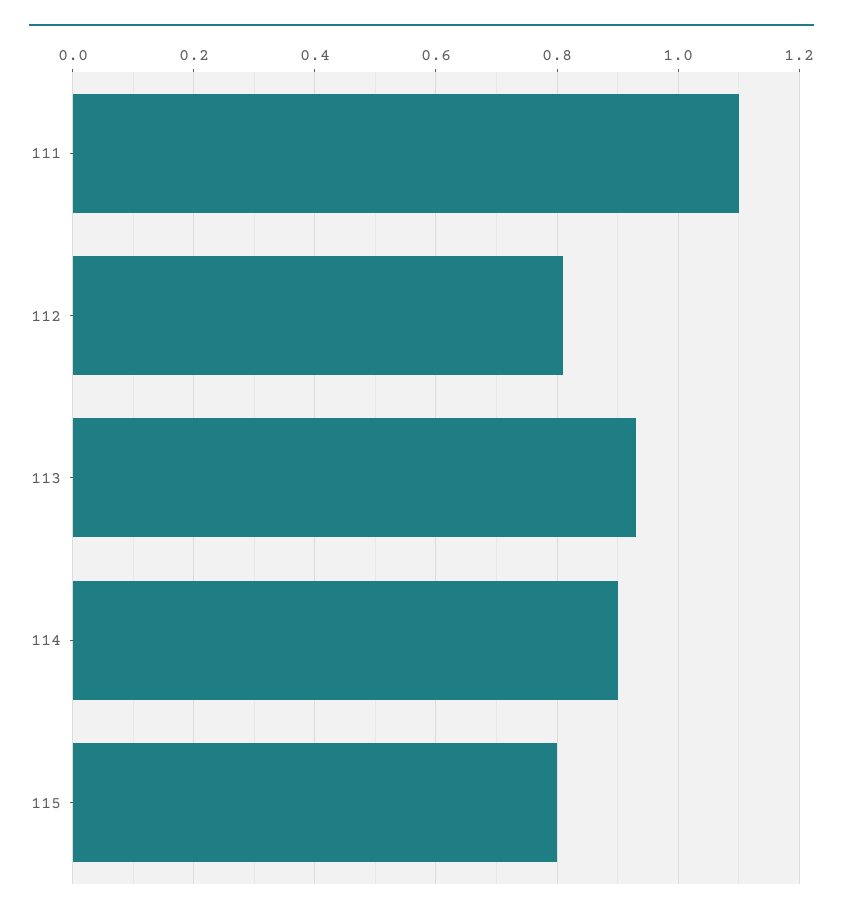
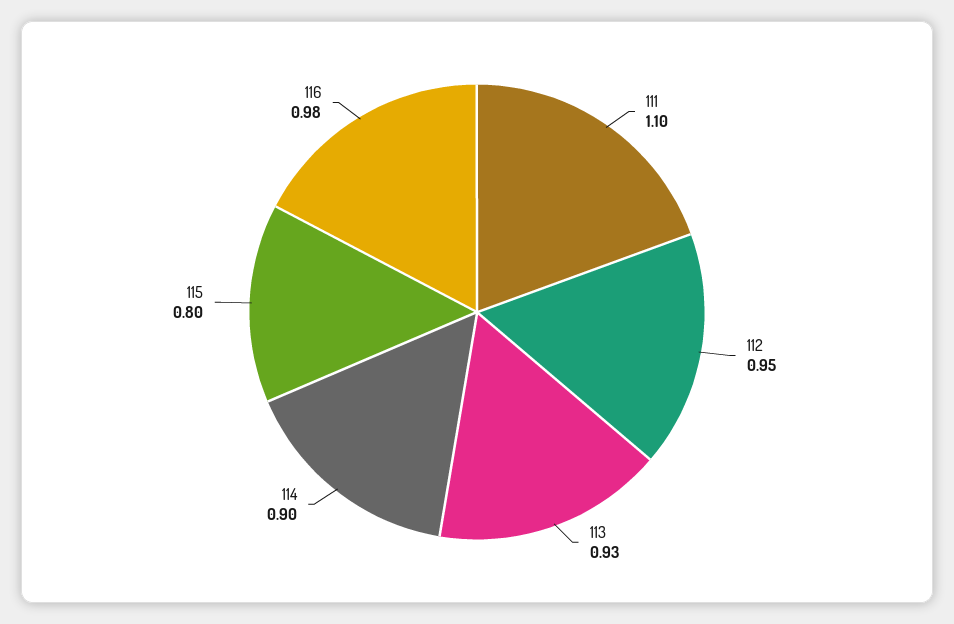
112: 0.8 -> 0.95
116: none -> 0.98

